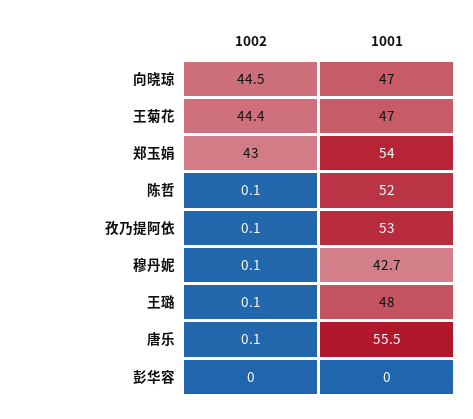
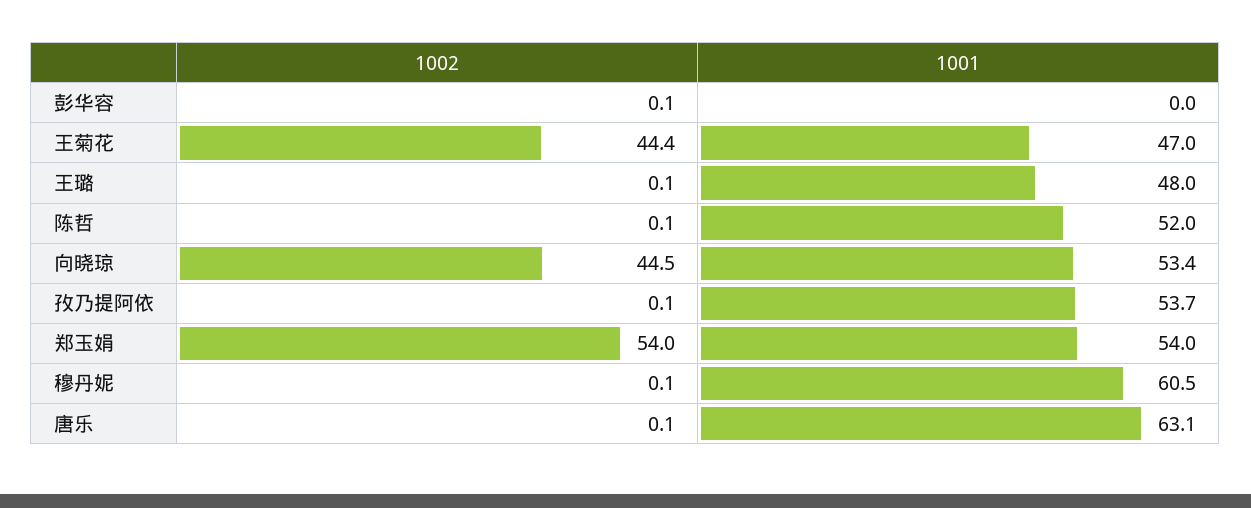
1001, 向晓琼: 47 -> 53.4
1002, 郑玉娟: 43 -> 54
1001, 孜乃提阿依: 53 -> 53.7
1001, 穆丹妮: 42.7 -> 60.5
1001, 唐乐: 55.5 -> 63.1
1002, 彭华容: 0 -> 0.1

